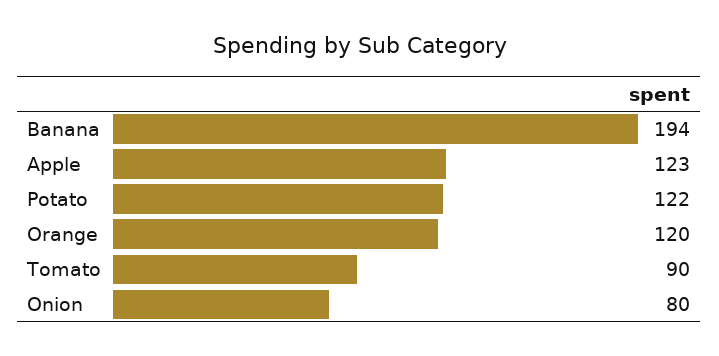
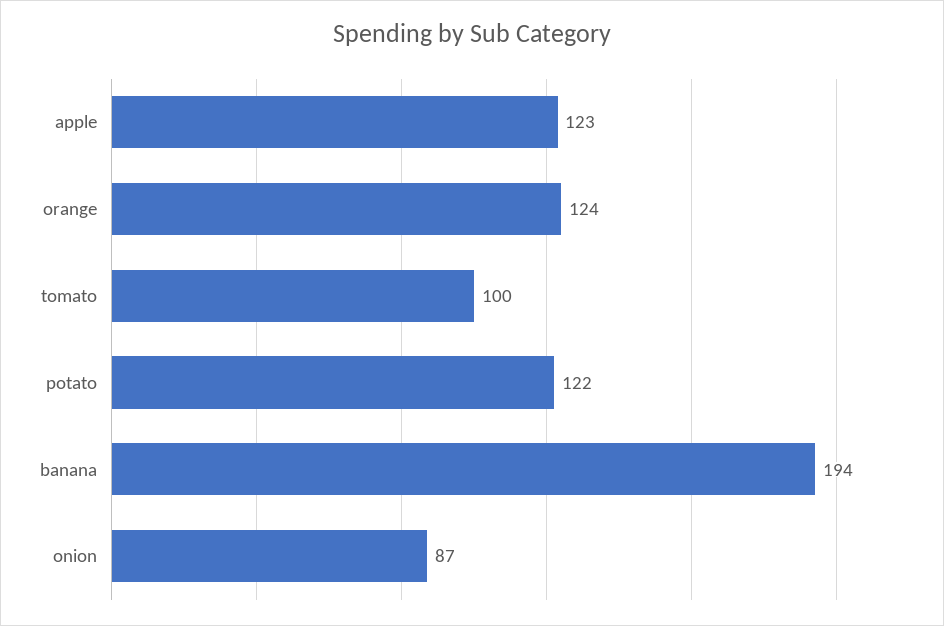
Orange: 120 -> 124
Tomato: 90 -> 100
Onion: 80 -> 87

